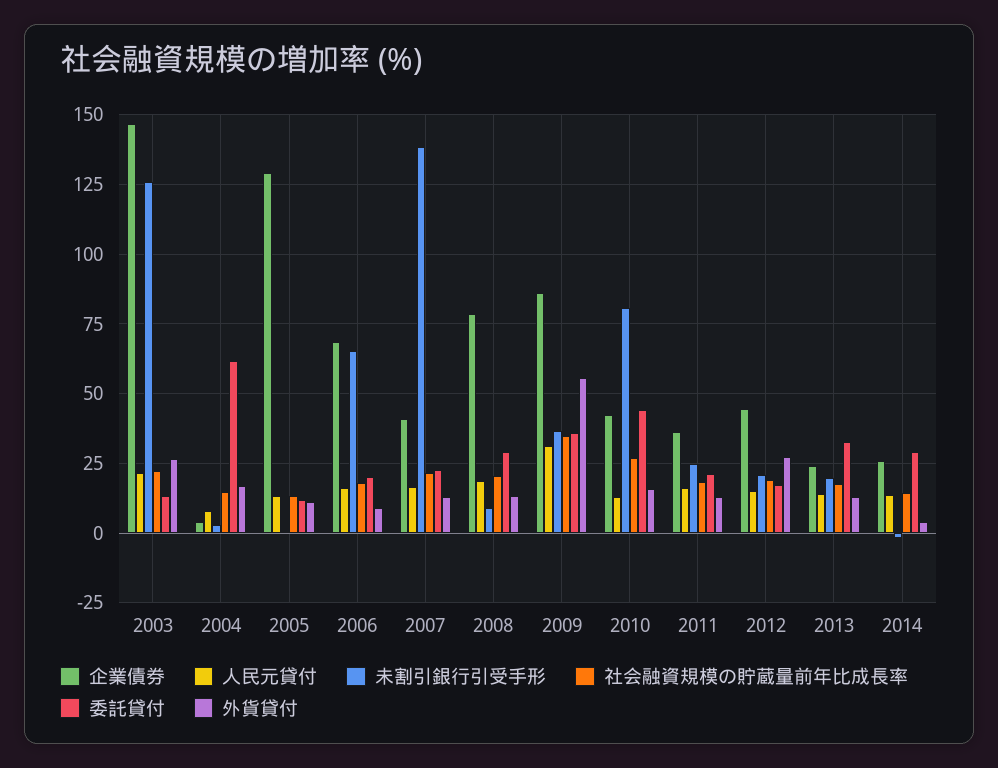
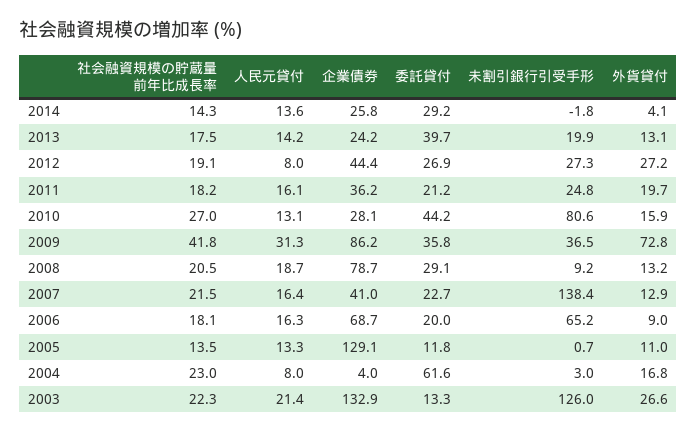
企業債券, 2003: 147.5 -> 132.9
社会融資規模の貯蔵量前年比成長率, 2004: 15 -> 23
社会融資規模の貯蔵量前年比成長率, 2009: 35 -> 41.8
外貨貸付, 2009: 55 -> 72.8
企業債券, 2010: 42.5 -> 28.1
外貨貸付, 2011: 12.5 -> 19.7
人民元貸付, 2012: 15 -> 8
未割引銀行引受手形, 2012: 20 -> 27.3
委託貸付, 2012: 17.5 -> 26.9
委託貸付, 2013: 32.5 -> 39.7

